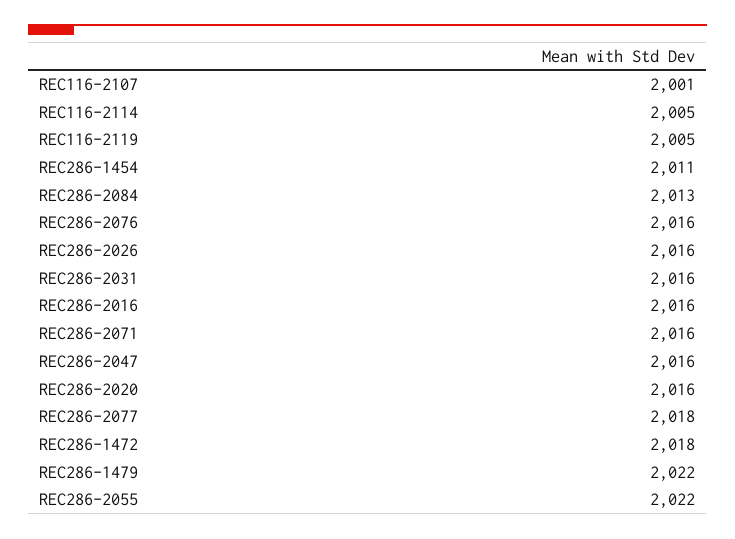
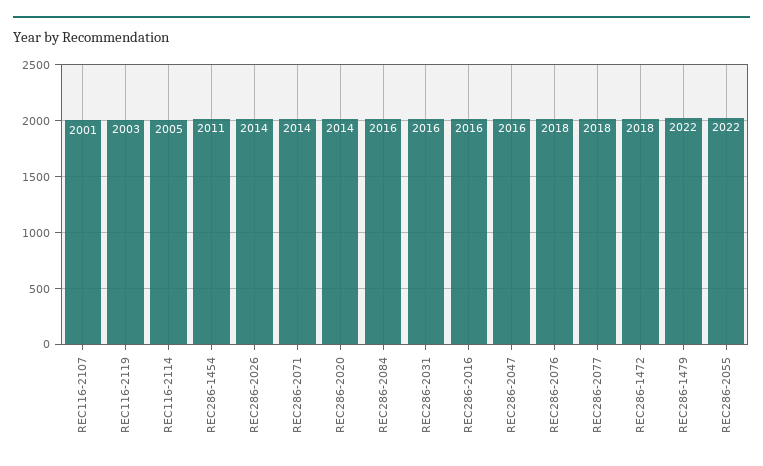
REC116-2119: 2005 -> 2003
REC286-2084: 2013 -> 2016
REC286-2076: 2016 -> 2018
REC286-2026: 2016 -> 2014
REC286-2071: 2016 -> 2014
REC286-2020: 2016 -> 2014

